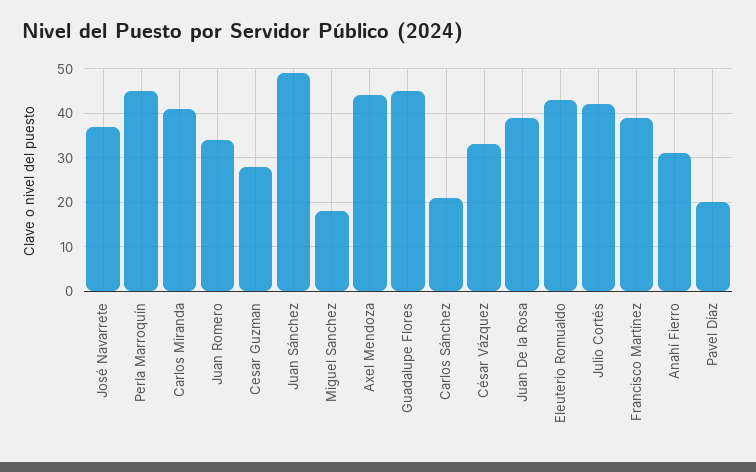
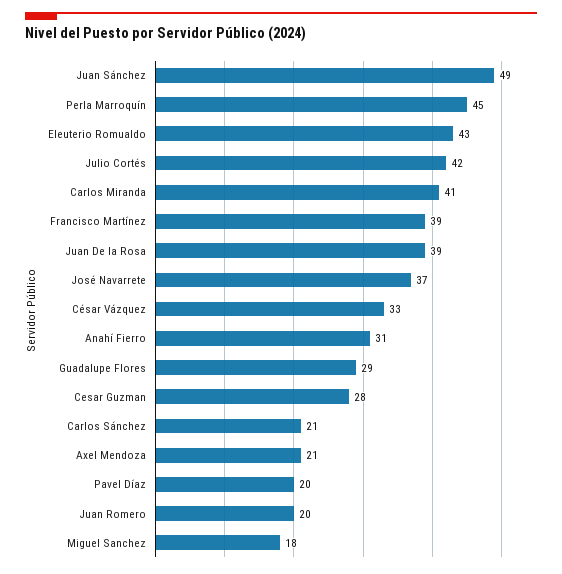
Juan Romero: 35 -> 20
Axel Mendoza: 45 -> 21
Guadalupe Flores: 45 -> 29

